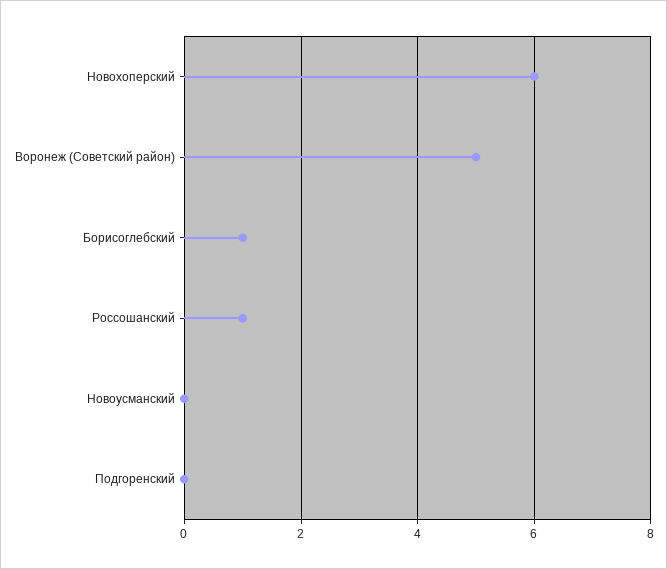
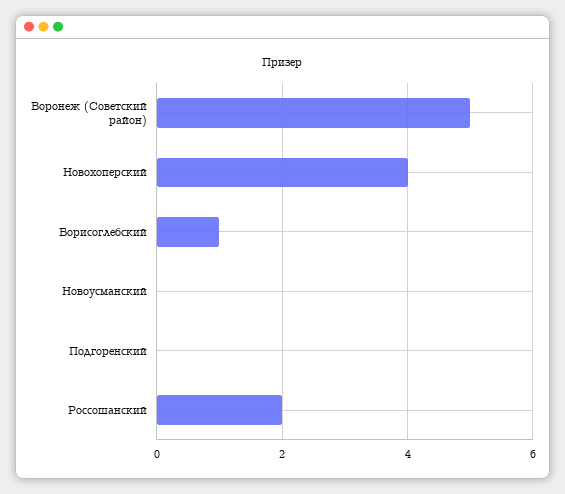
Новохоперский: 6 -> 4
Россошанский: 1 -> 2

